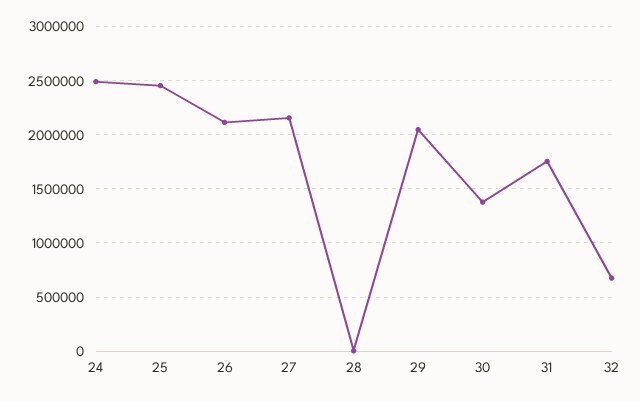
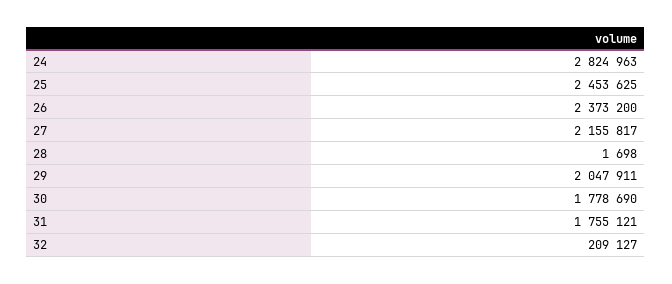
24: 2500000 -> 2824963
26: 2100000 -> 2373200
30: 1400000 -> 1778690
32: 700000 -> 209127

